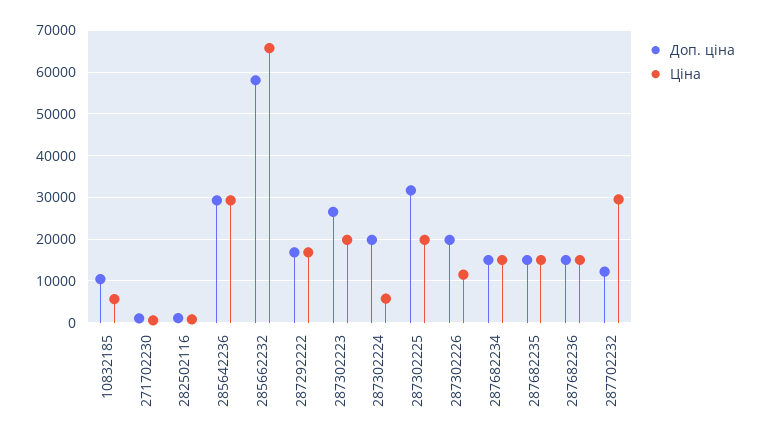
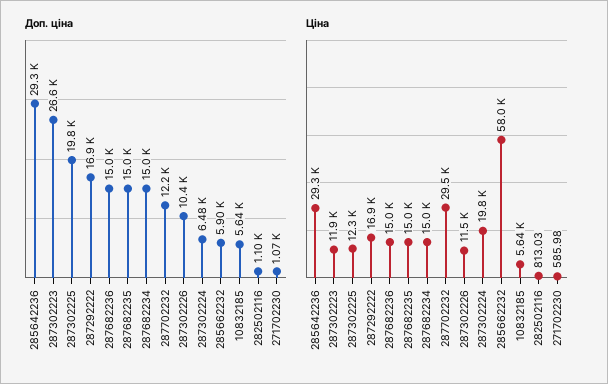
Доп. ціна, 10832185: 10000 -> 5640
Доп. ціна, 285662232: 58000 -> 5900
Ціна, 285662232: 66000 -> 58000
Ціна, 287302223: 20000 -> 11900
Доп. ціна, 287302224: 20000 -> 6480
Ціна, 287302224: 6000 -> 19800
Доп. ціна, 287302225: 32000 -> 19800
Ціна, 287302225: 20000 -> 12300
Доп. ціна, 287302226: 20000 -> 10400

